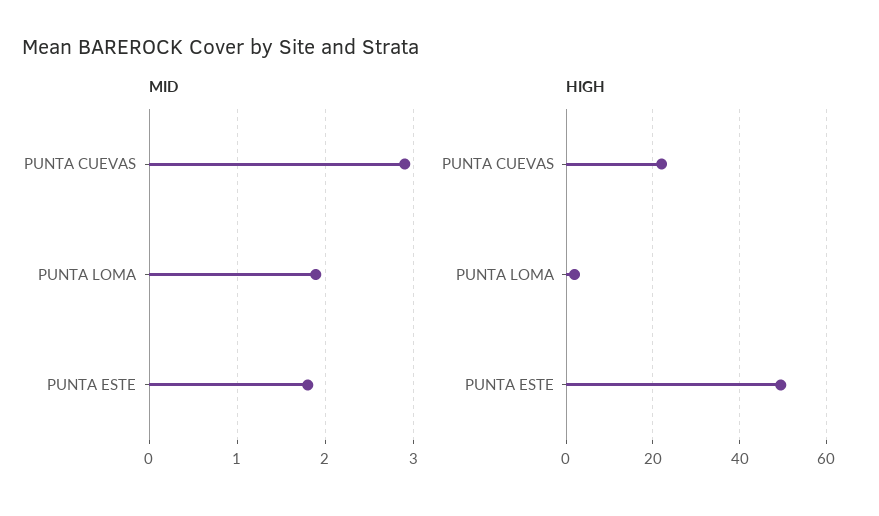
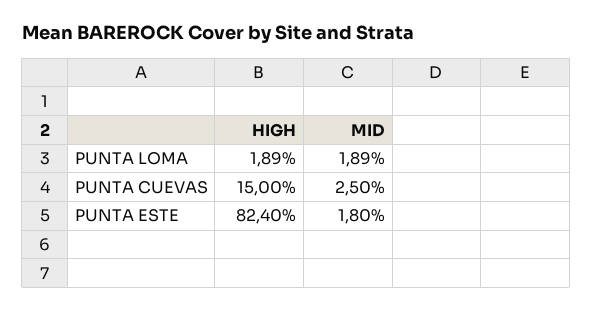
MID, PUNTA CUEVAS: 2.9 -> 2.5
HIGH, PUNTA CUEVAS: 22 -> 15
HIGH, PUNTA ESTE: 50 -> 82.4

